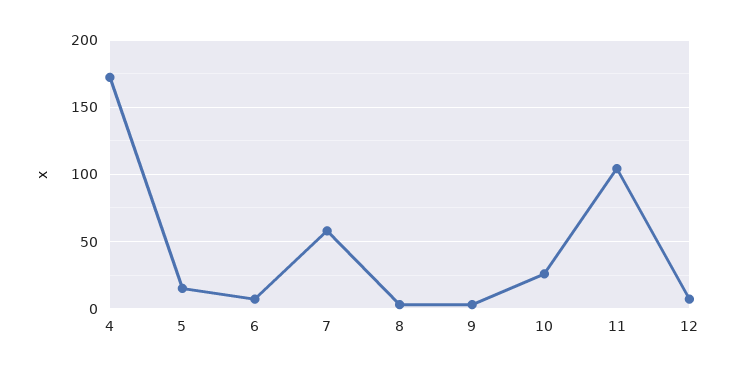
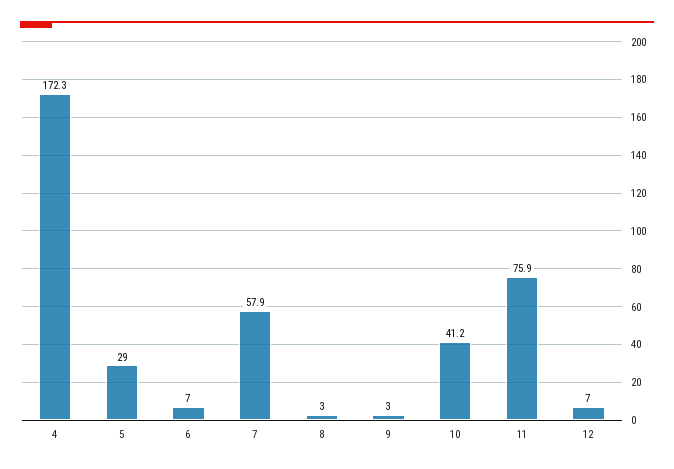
5: 15 -> 29
10: 25 -> 41.2
11: 105 -> 75.9

